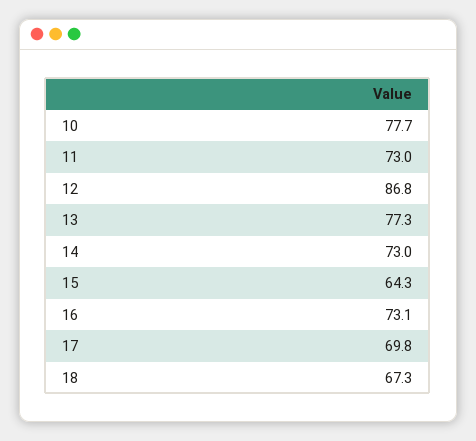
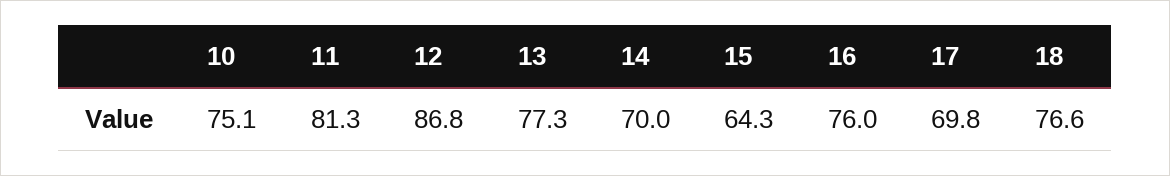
10: 77.7 -> 75.1
11: 73 -> 81.3
14: 73 -> 70
16: 73.1 -> 76
18: 67.3 -> 76.6

